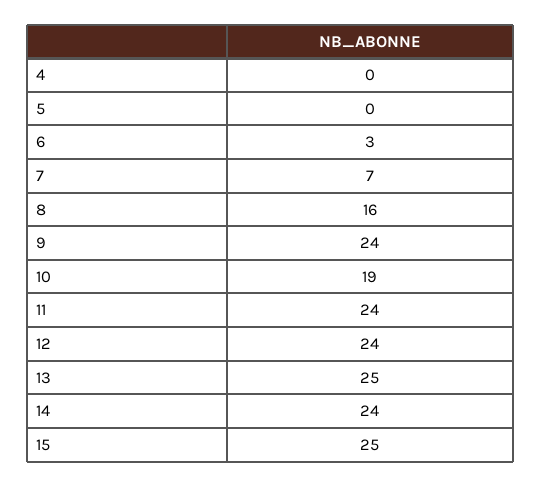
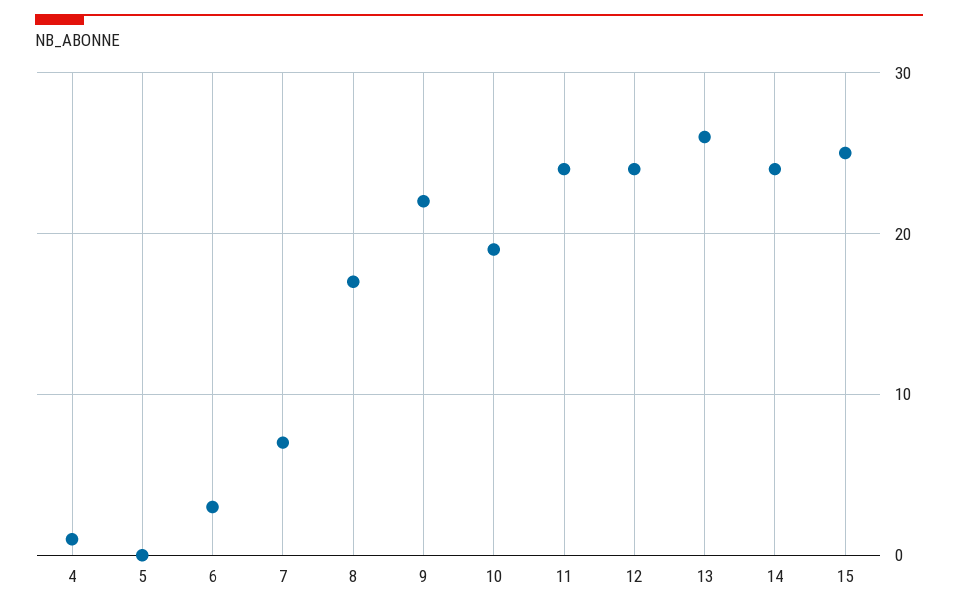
4: 0 -> 1
8: 16 -> 17
9: 24 -> 22
13: 25 -> 26

